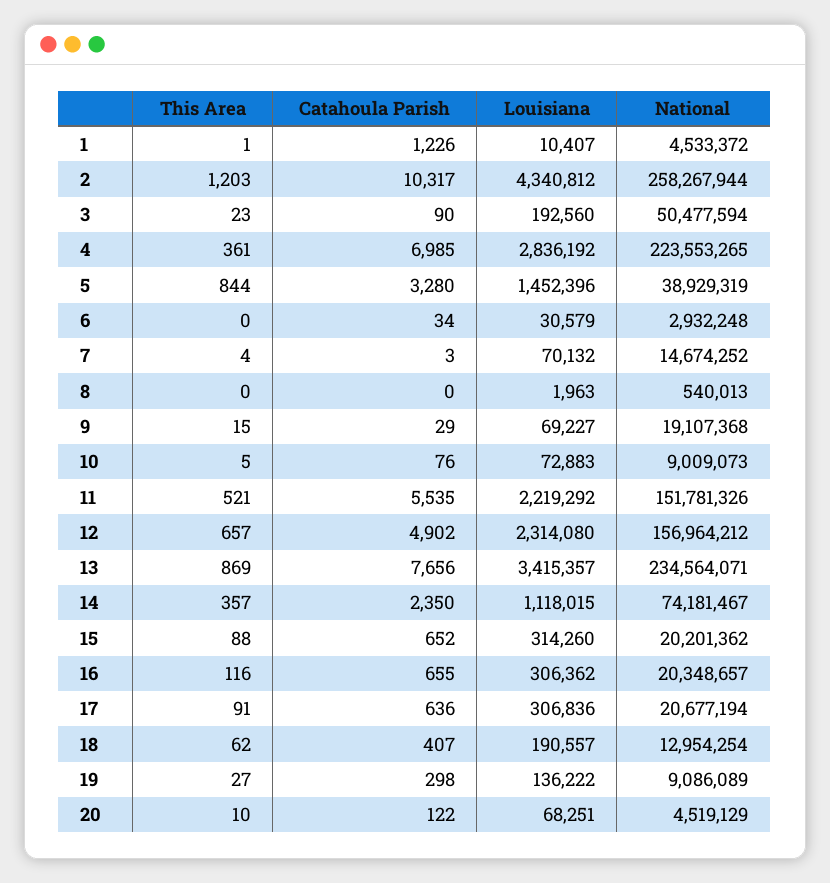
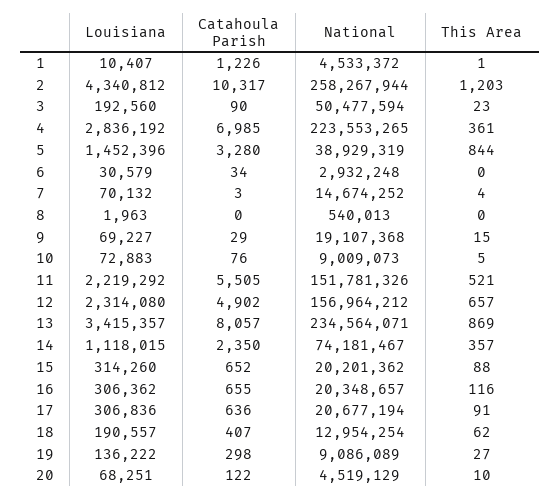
Catahoula Parish, 11: 5535 -> 5505
Catahoula Parish, 13: 7656 -> 8057

